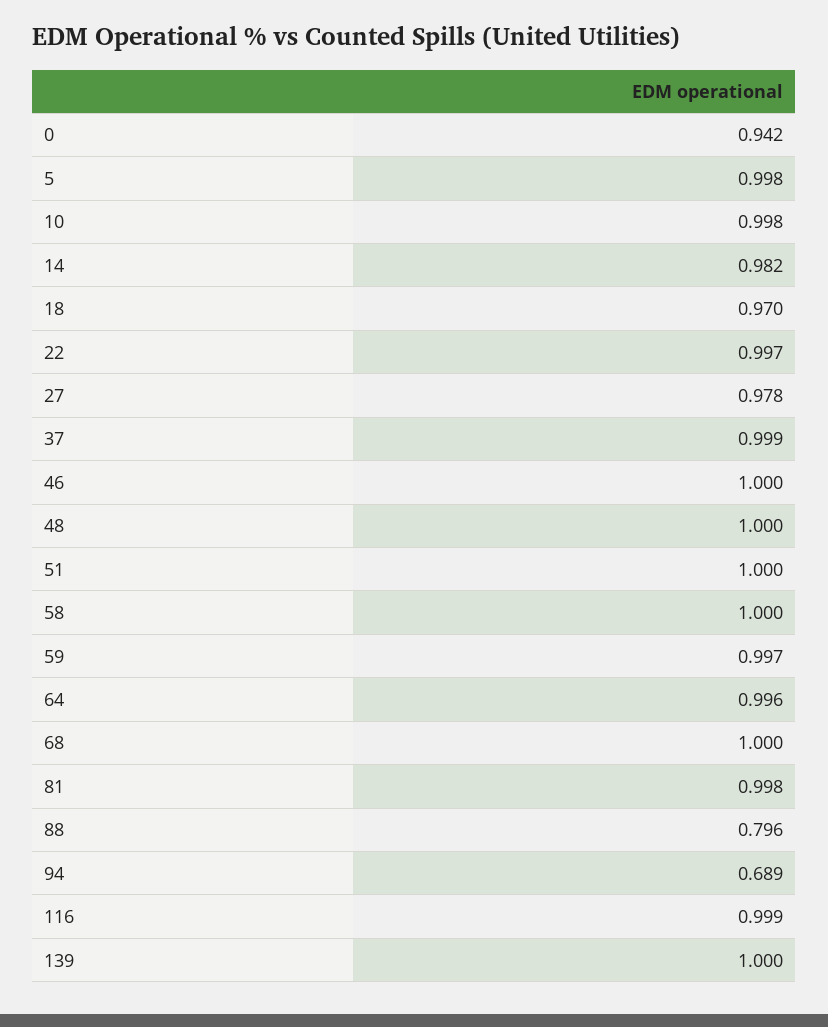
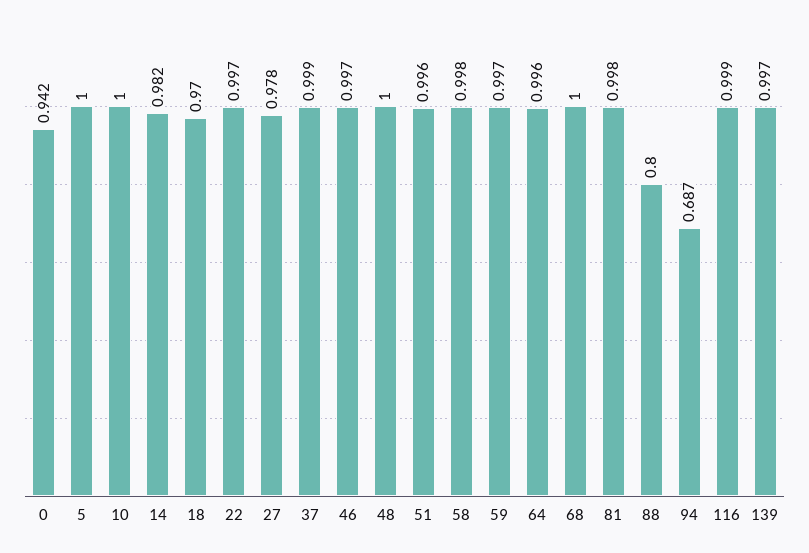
5: 0.998 -> 1
10: 0.998 -> 1
46: 1 -> 0.997
51: 1 -> 0.996
58: 1 -> 0.998
88: 0.796 -> 0.8
94: 0.689 -> 0.687
139: 1 -> 0.997

